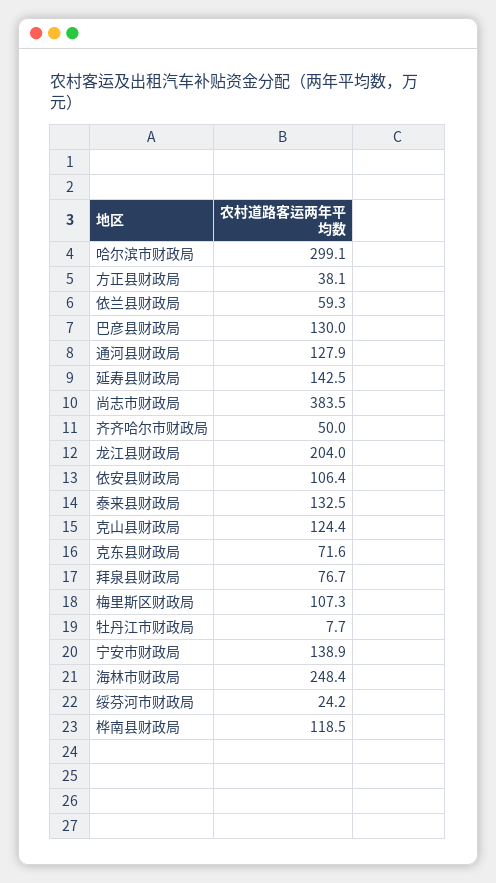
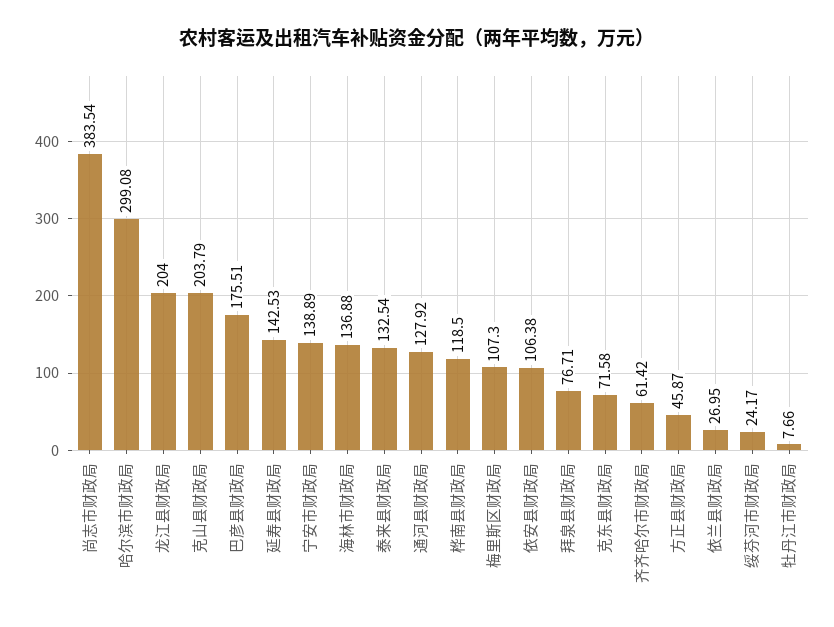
方正县财政局: 38.1 -> 45.87
依兰县财政局: 59.3 -> 26.95
巴彦县财政局: 130 -> 175.51
齐齐哈尔市财政局: 50 -> 61.42
克山县财政局: 124.4 -> 203.79
海林市财政局: 248.4 -> 136.88

